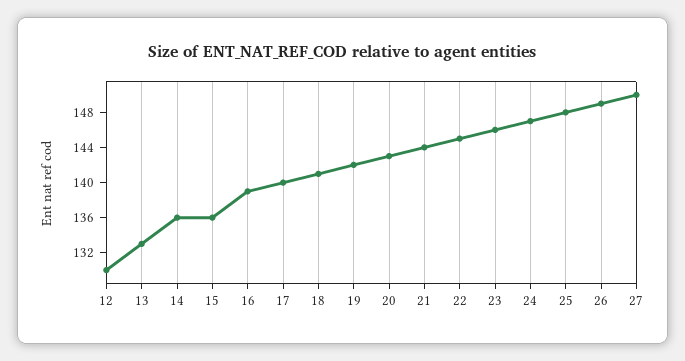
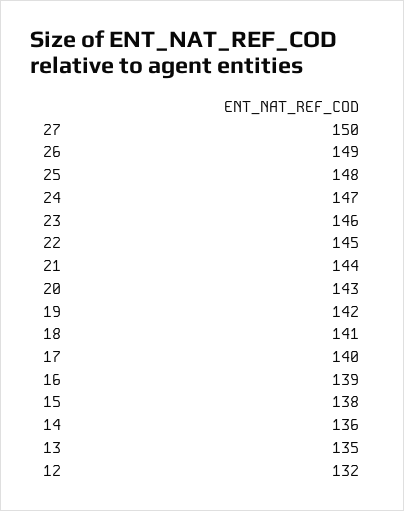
12: 130 -> 132
13: 133 -> 135
15: 136 -> 138

